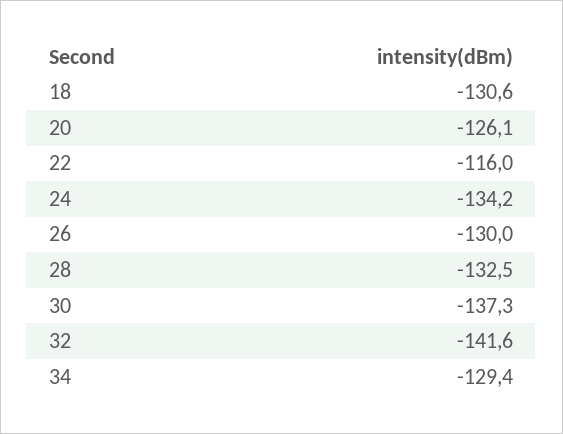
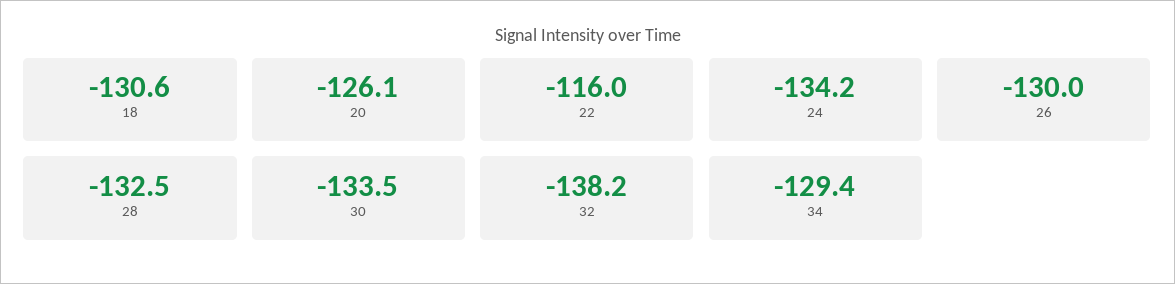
30: -137.3 -> -133.5
32: -141.6 -> -138.2

